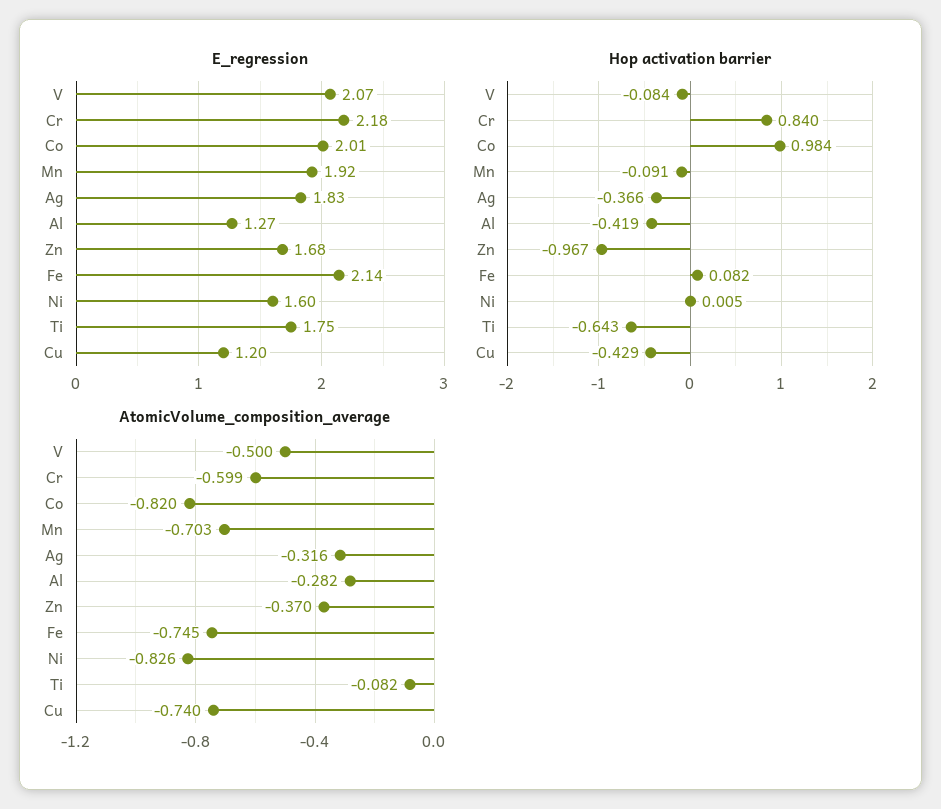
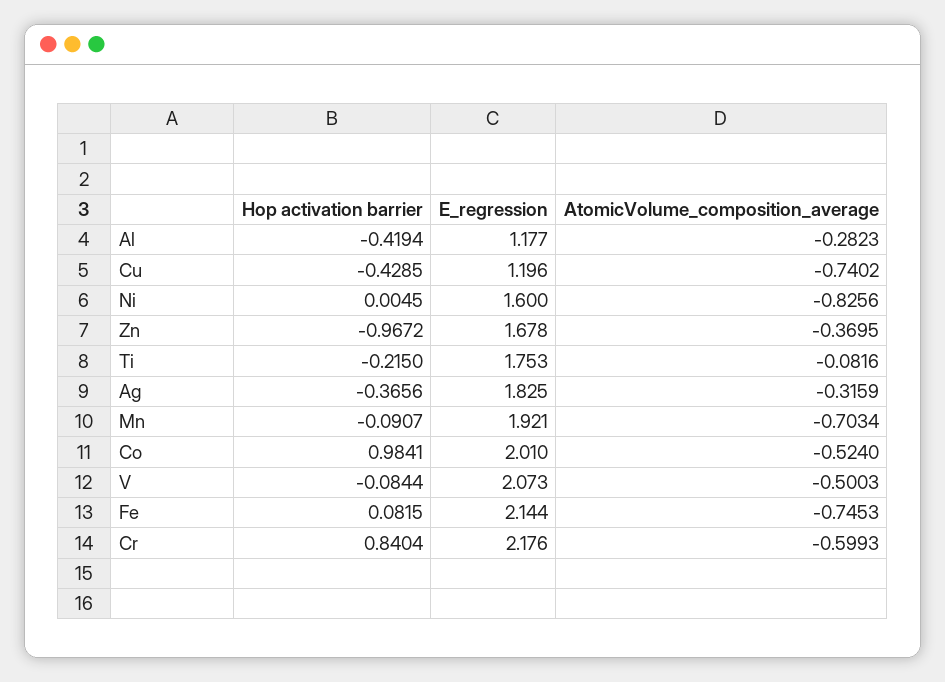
E_regression, Al: 1.27 -> 1.177
Hop activation barrier, Ti: -0.643 -> -0.215
AtomicVolume_composition_average, Co: -0.82 -> -0.524

